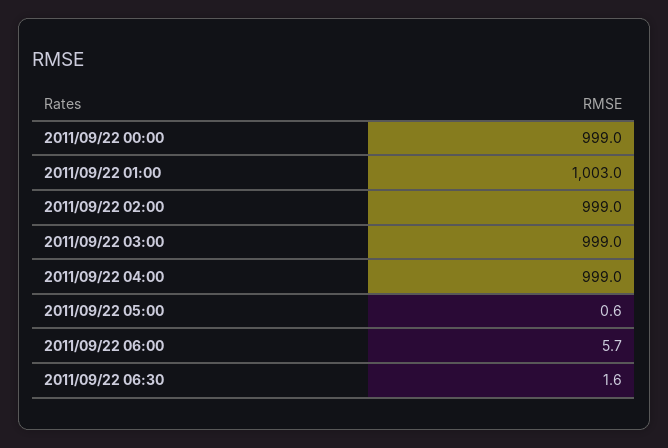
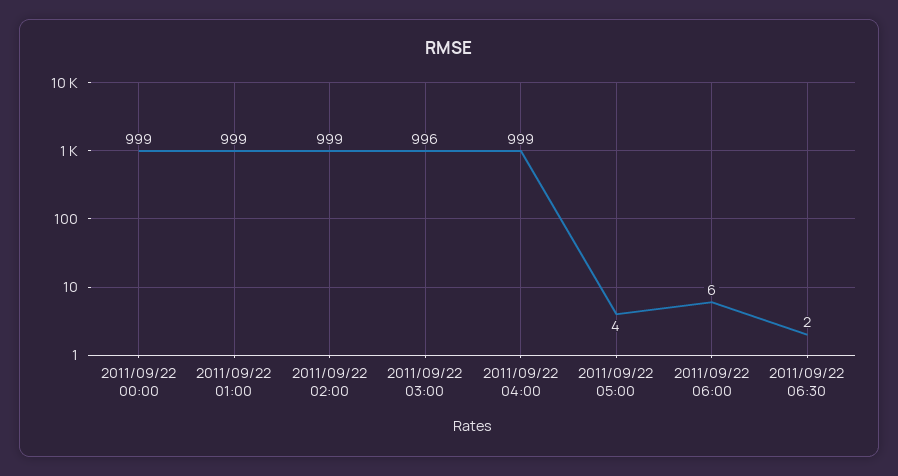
2011/09/22 01:00: 1003 -> 999
2011/09/22 03:00: 999 -> 996
2011/09/22 05:00: 0.6 -> 4

